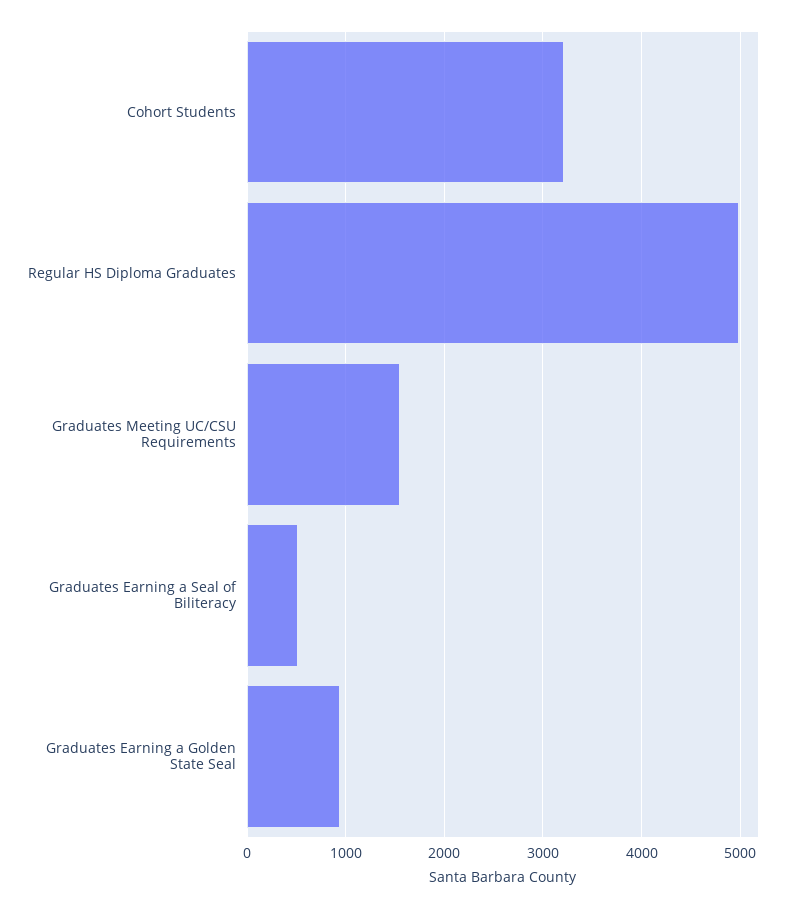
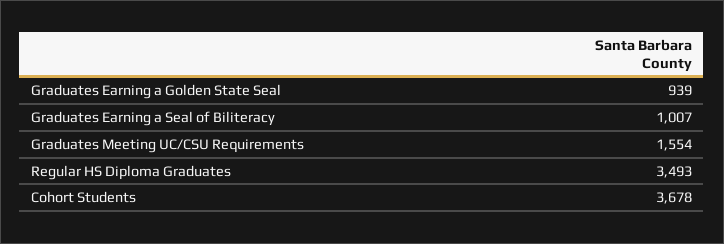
Cohort Students: 3200 -> 3678
Regular HS Diploma Graduates: 5000 -> 3493
Graduates Earning a Seal of Biliteracy: 500 -> 1007

